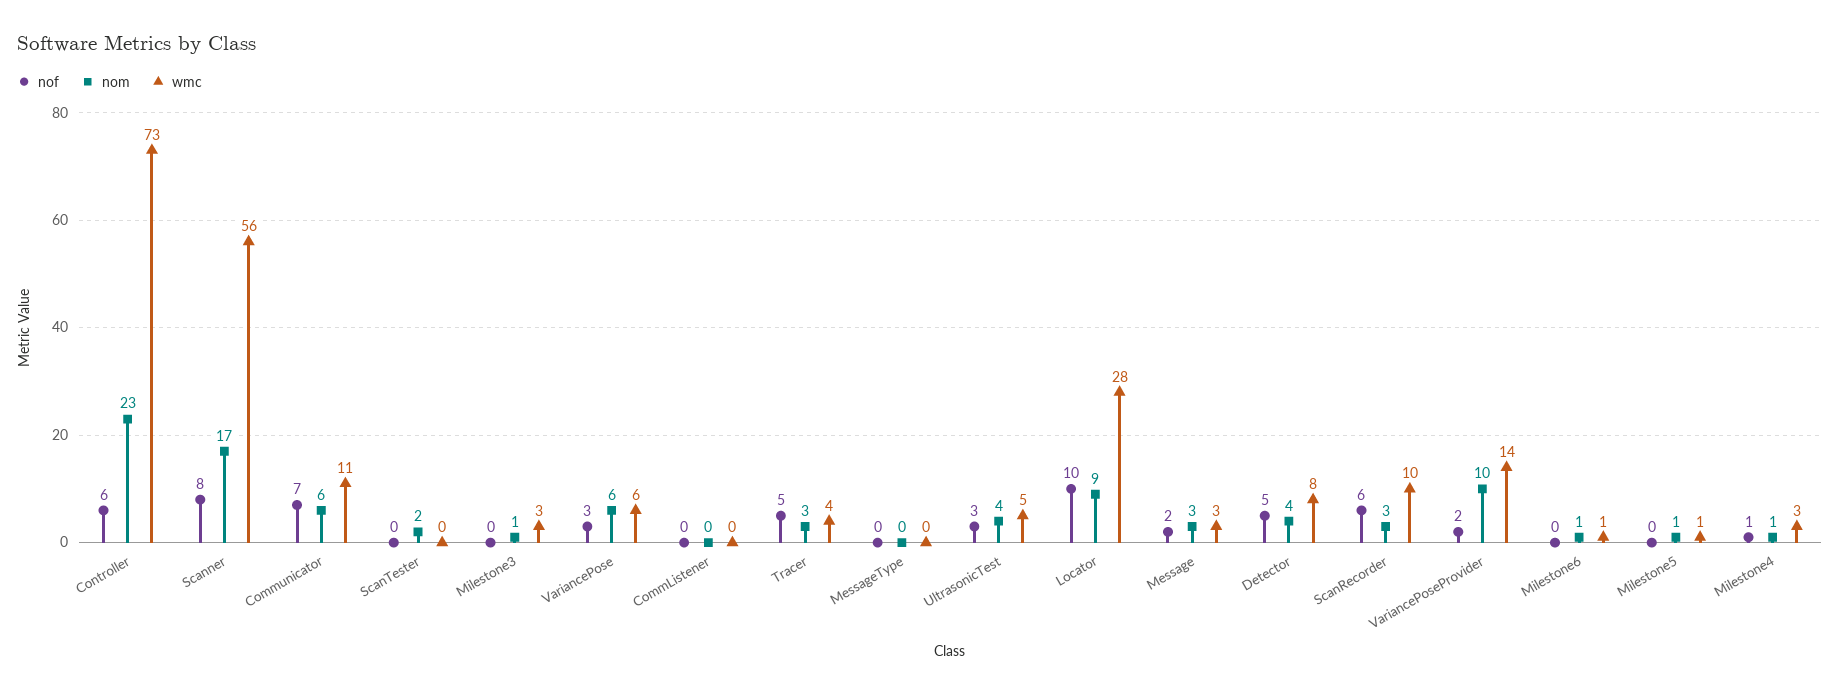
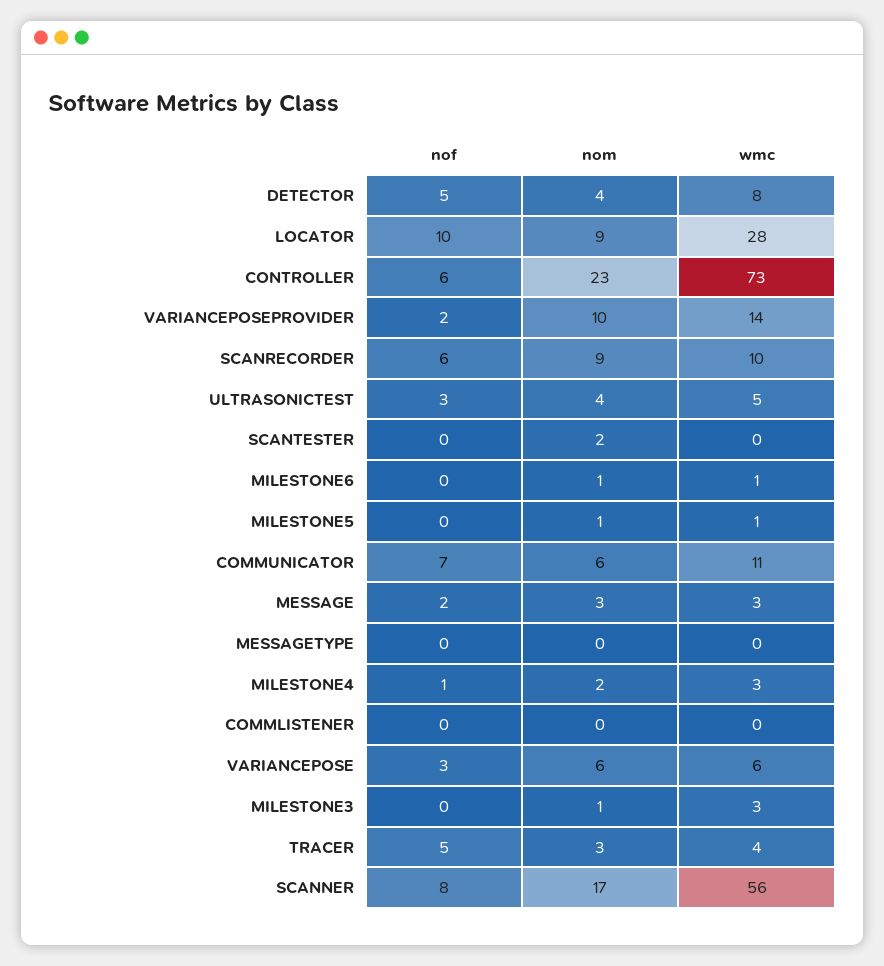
nom, ScanRecorder: 3 -> 9
nom, Milestone4: 1 -> 2

